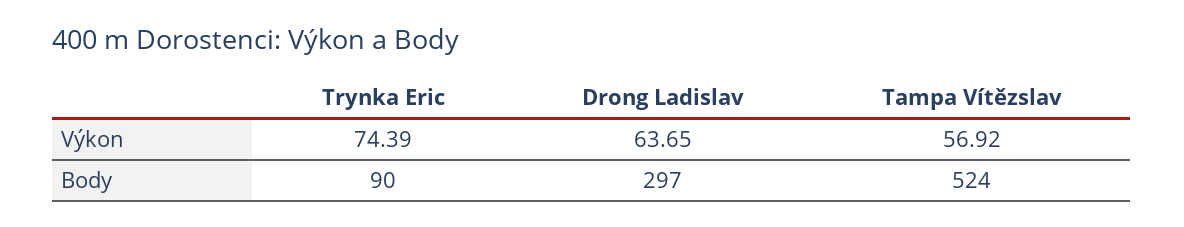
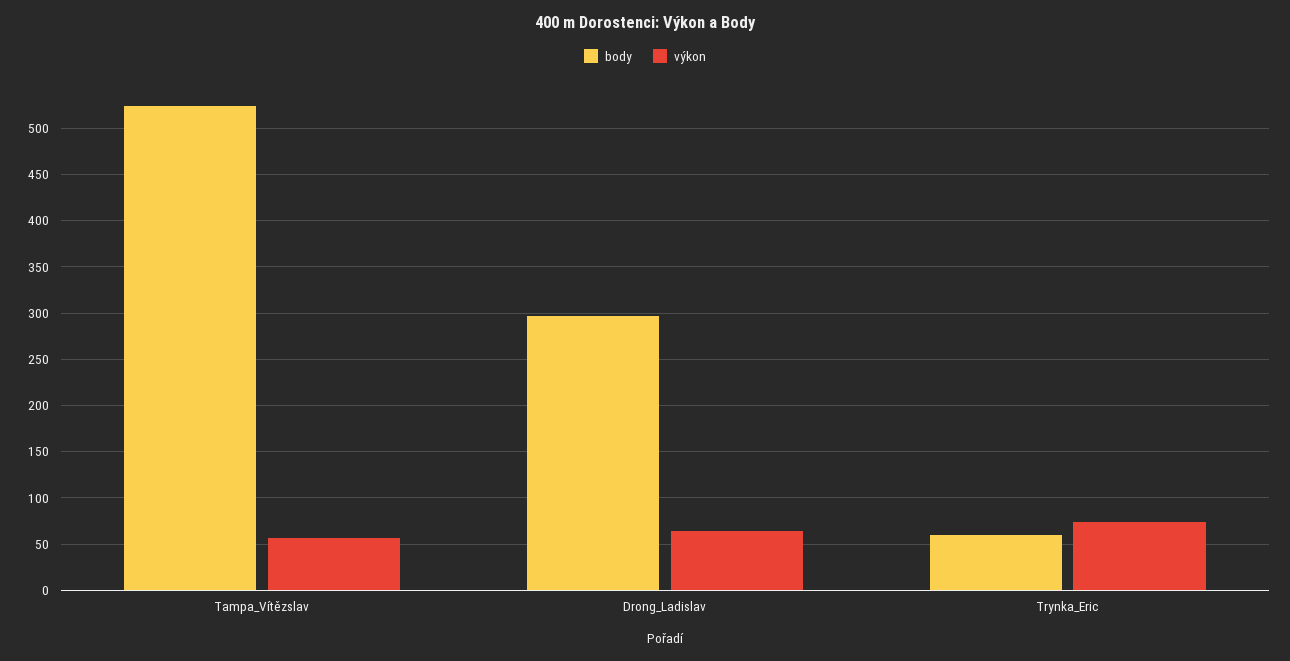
Body, Trynka Eric: 90 -> 60

